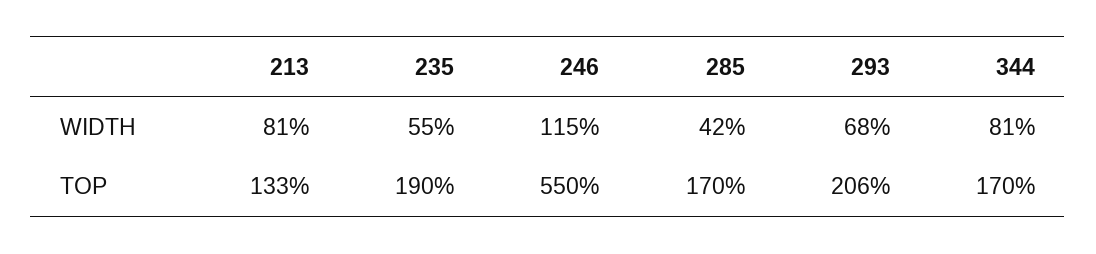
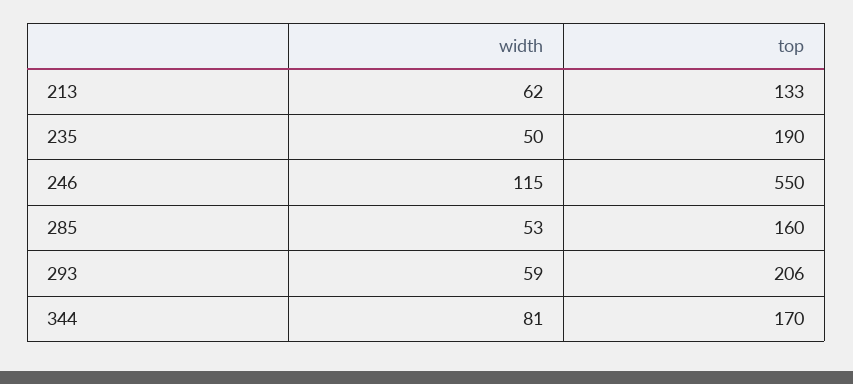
213, WIDTH: 81 -> 62
235, WIDTH: 55 -> 50
285, WIDTH: 42 -> 53
293, WIDTH: 68 -> 59
285, TOP: 170 -> 160

